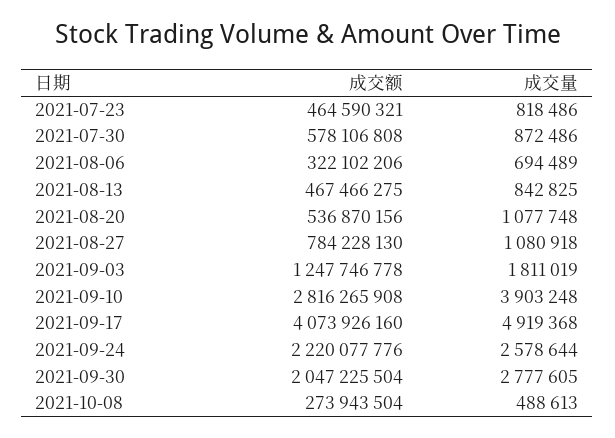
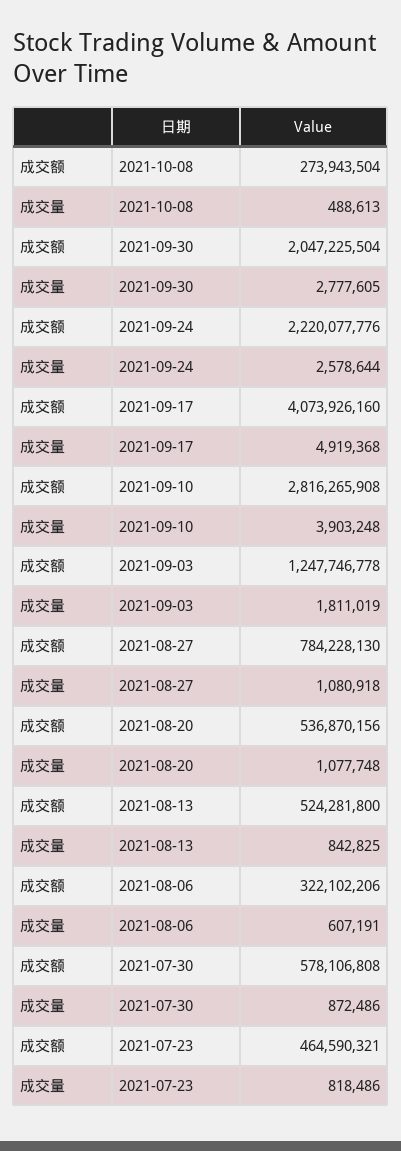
成交量, 2021-08-06: 694489 -> 607191
成交额, 2021-08-13: 467466275 -> 524281800

